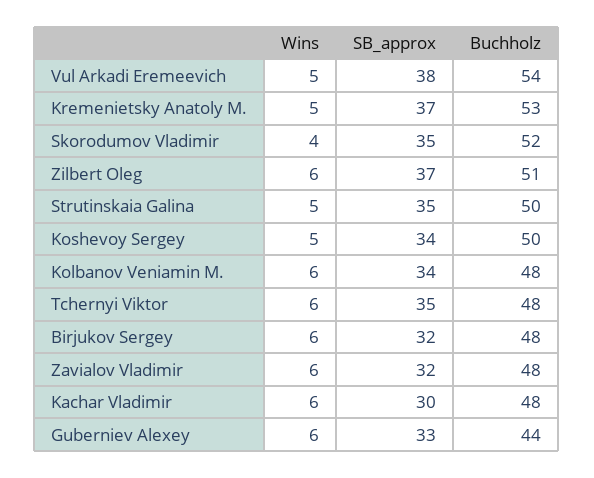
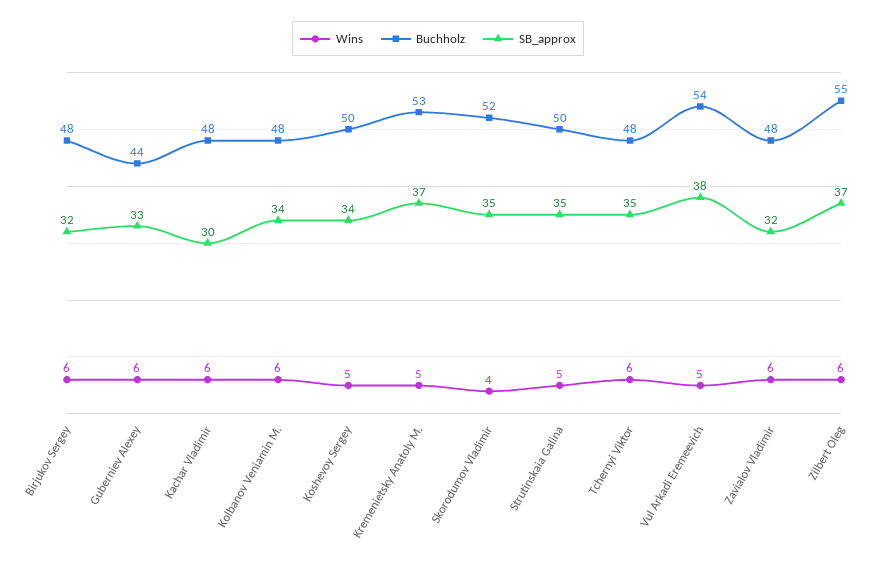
Buchholz, Zilbert Oleg: 51 -> 55

